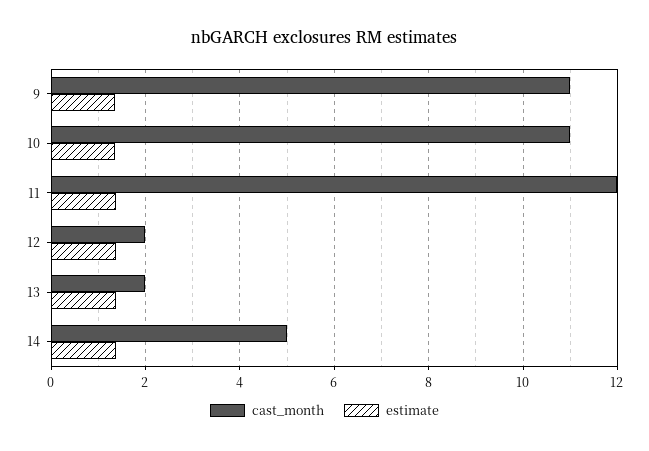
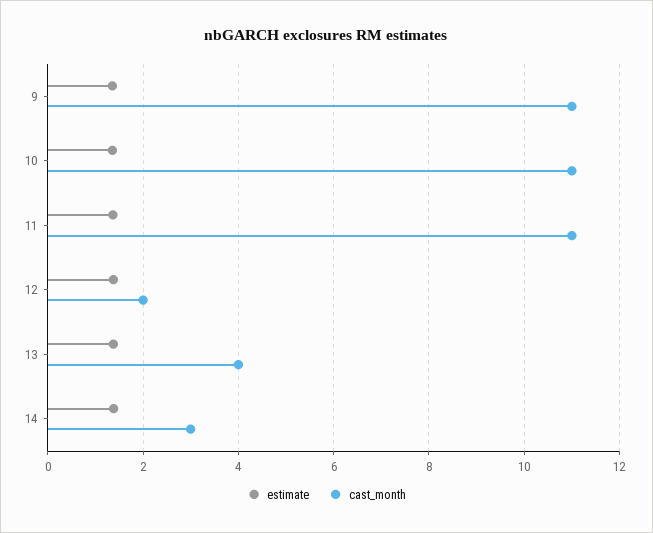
cast_month, 11: 12 -> 11
cast_month, 13: 2 -> 4
cast_month, 14: 5 -> 3

